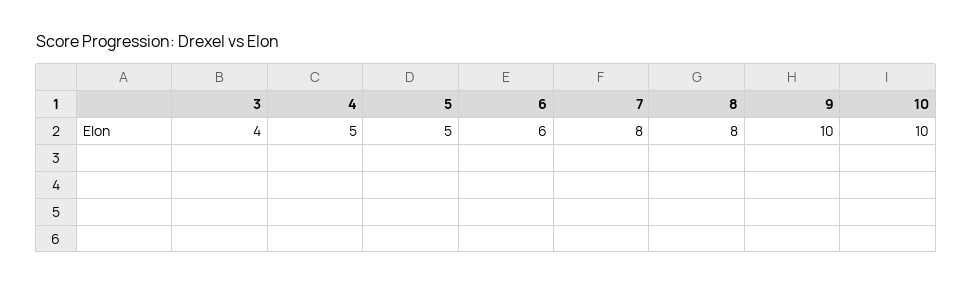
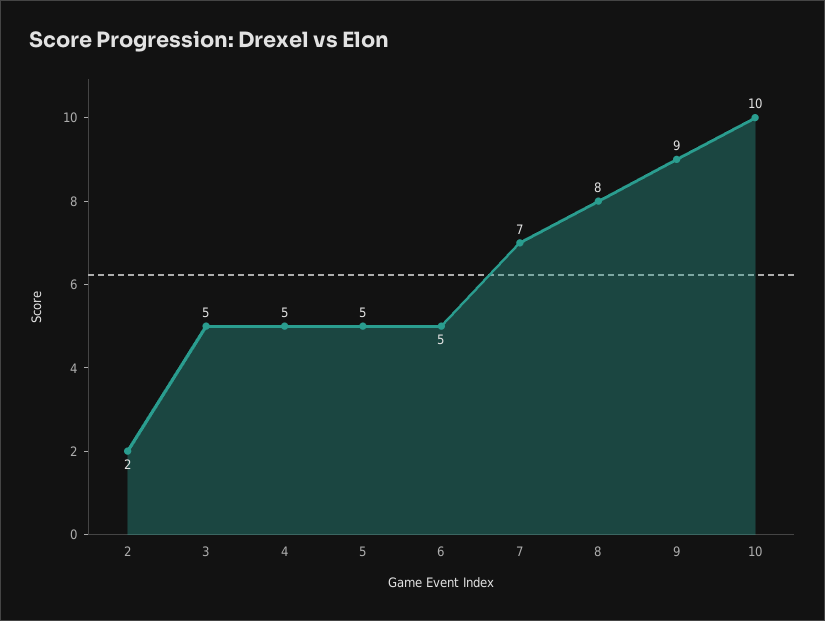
3: 4 -> 5
6: 6 -> 5
7: 8 -> 7
9: 10 -> 9
2: none -> 2

